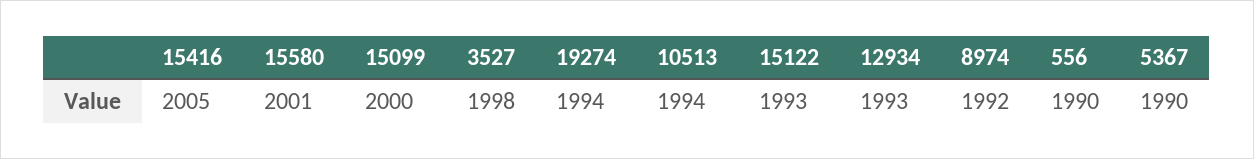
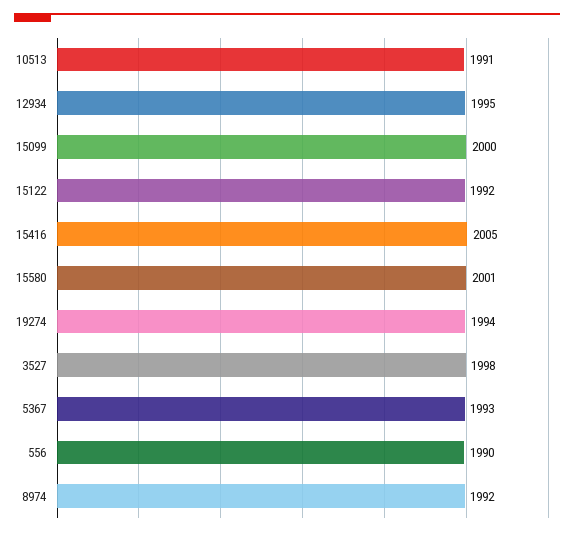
10513: 1994 -> 1991
15122: 1993 -> 1992
12934: 1993 -> 1995
5367: 1990 -> 1993

